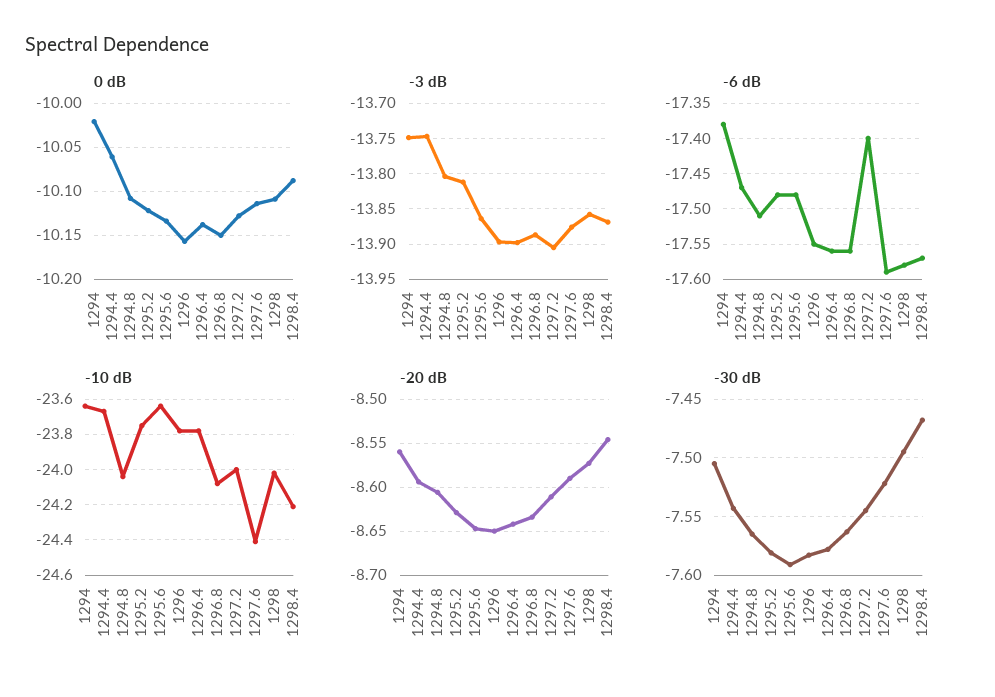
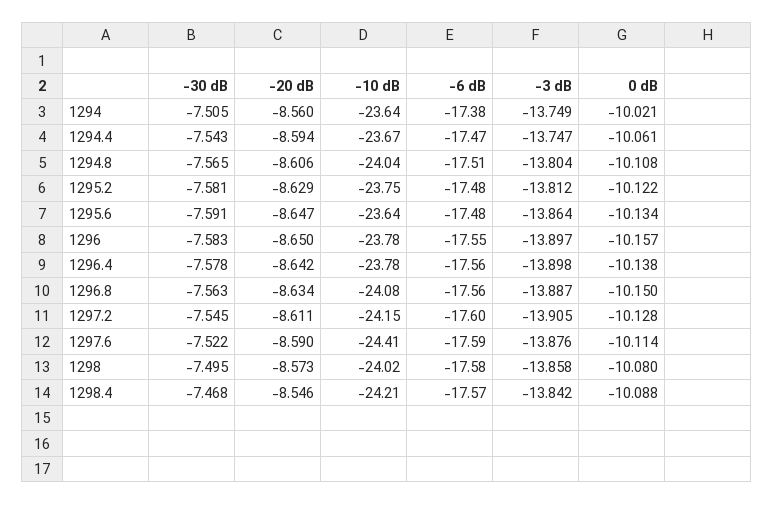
0 dB, 1298: -10.11 -> -10.08
-3 dB, 1298.4: -13.87 -> -13.842
-6 dB, 1297.2: -17.4 -> -17.6
-10 dB, 1297.2: -24 -> -24.15

